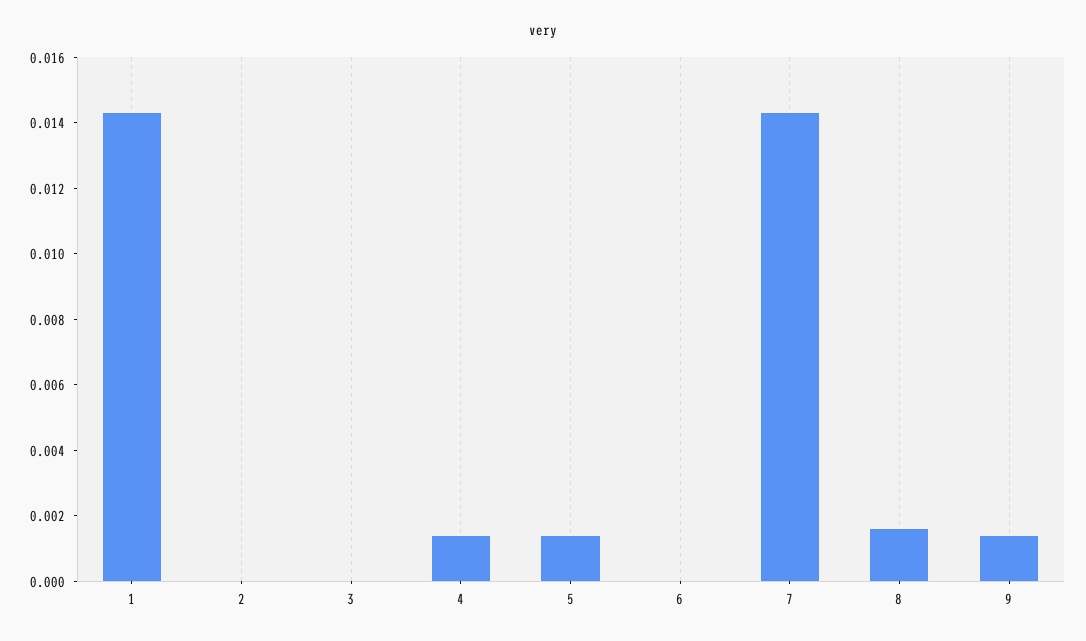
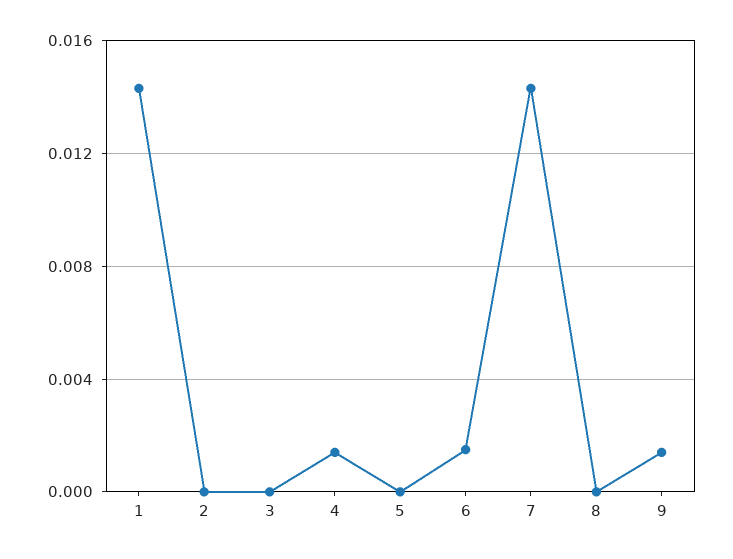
5: 0.0015 -> 0
6: 0 -> 0.0015
8: 0.0015 -> 0

